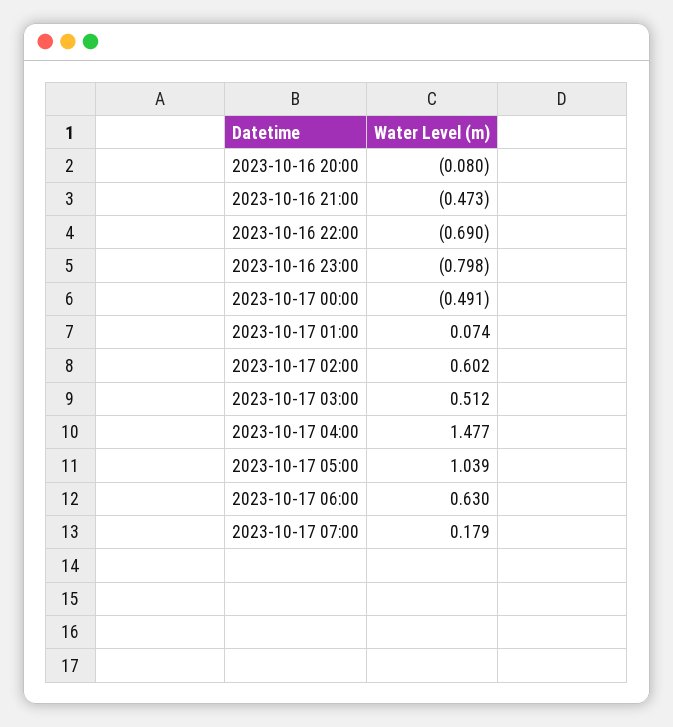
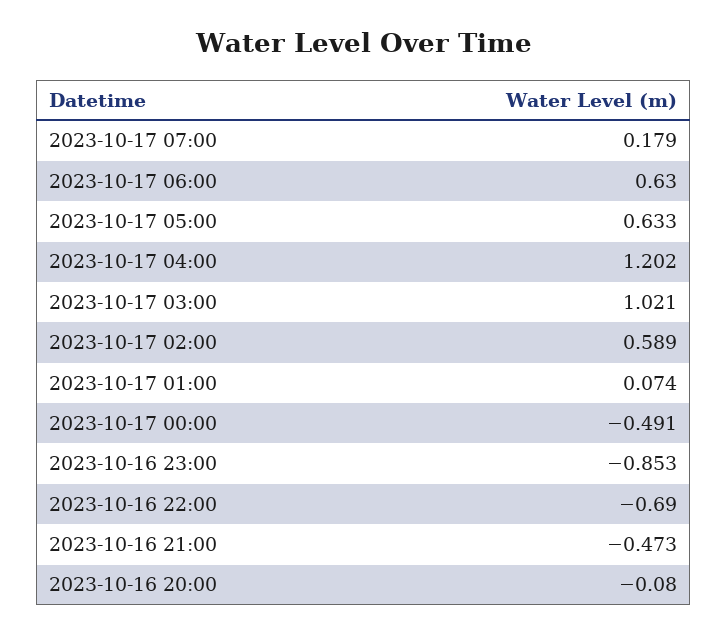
2023-10-16 23:00: -0.798 -> -0.853
2023-10-17 02:00: 0.602 -> 0.589
2023-10-17 03:00: 0.512 -> 1.021
2023-10-17 04:00: 1.477 -> 1.202
2023-10-17 05:00: 1.039 -> 0.633

